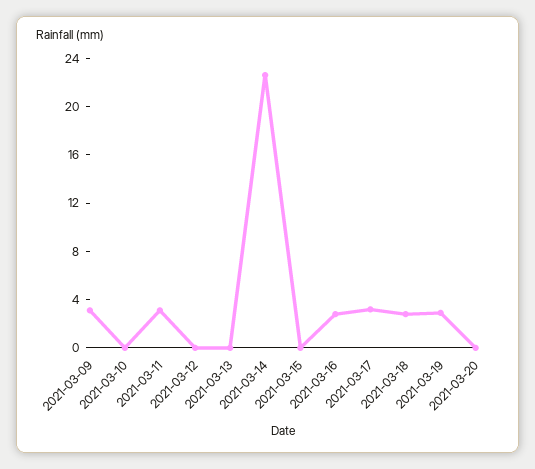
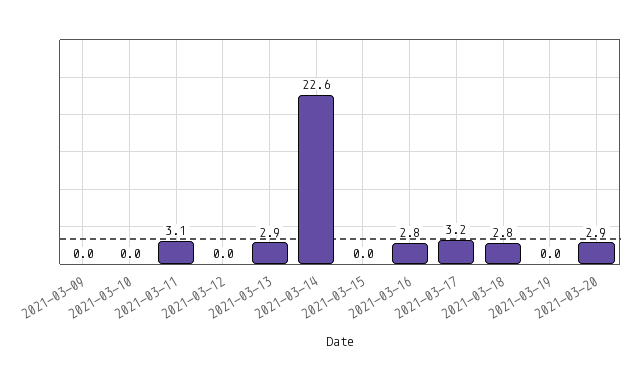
2021-03-09: 3 -> 0
2021-03-13: 0 -> 2.9
2021-03-19: 3 -> 0
2021-03-20: 0 -> 2.9

